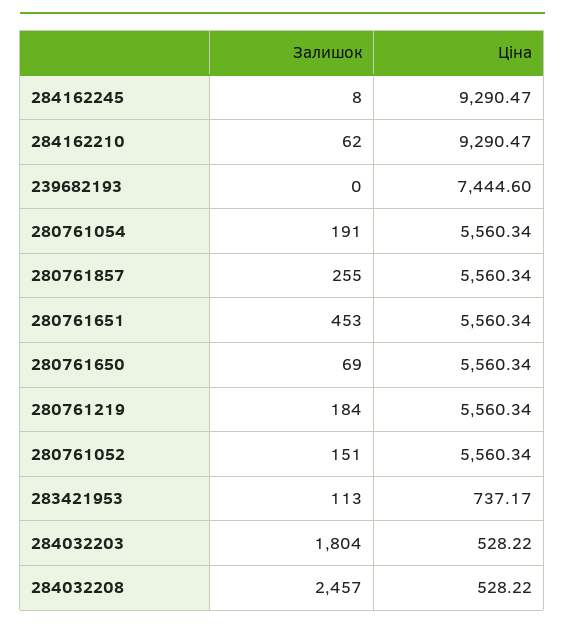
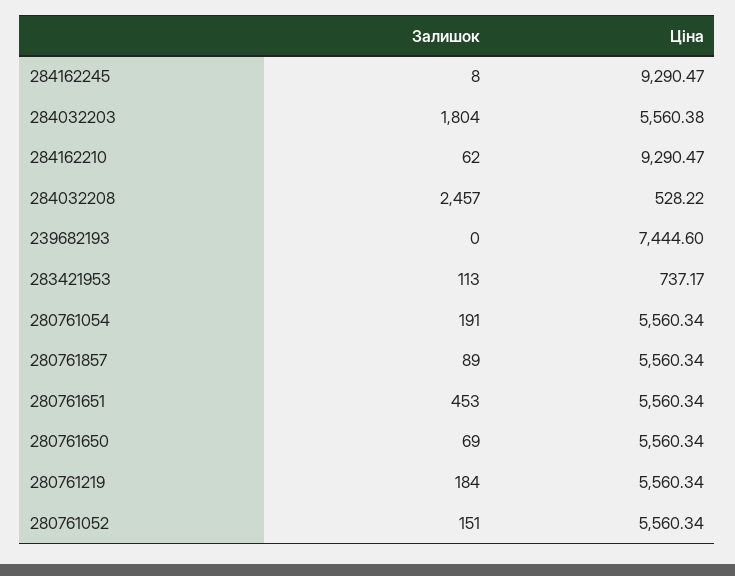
Залишок, 280761857: 255 -> 89
Ціна, 284032203: 528.22 -> 5560.38

